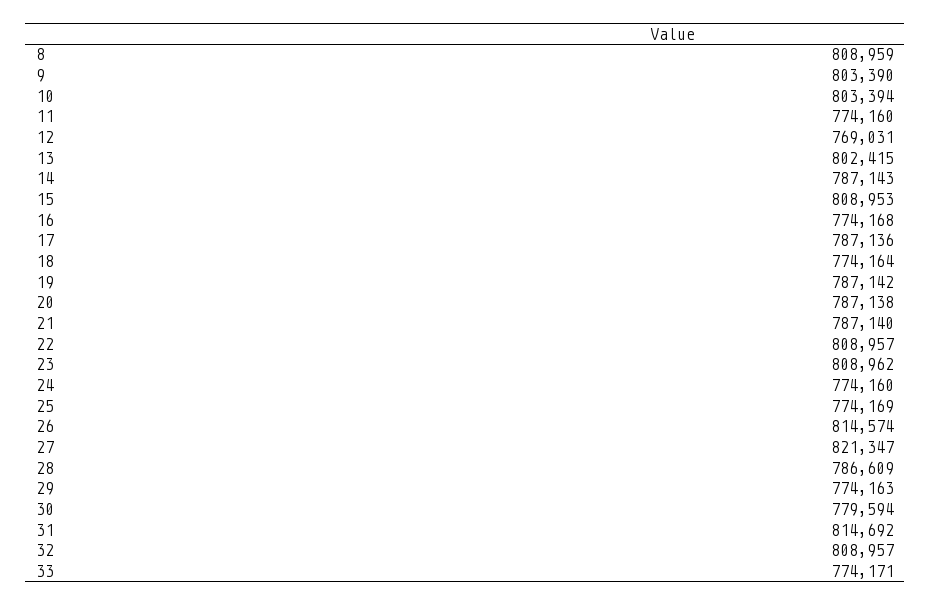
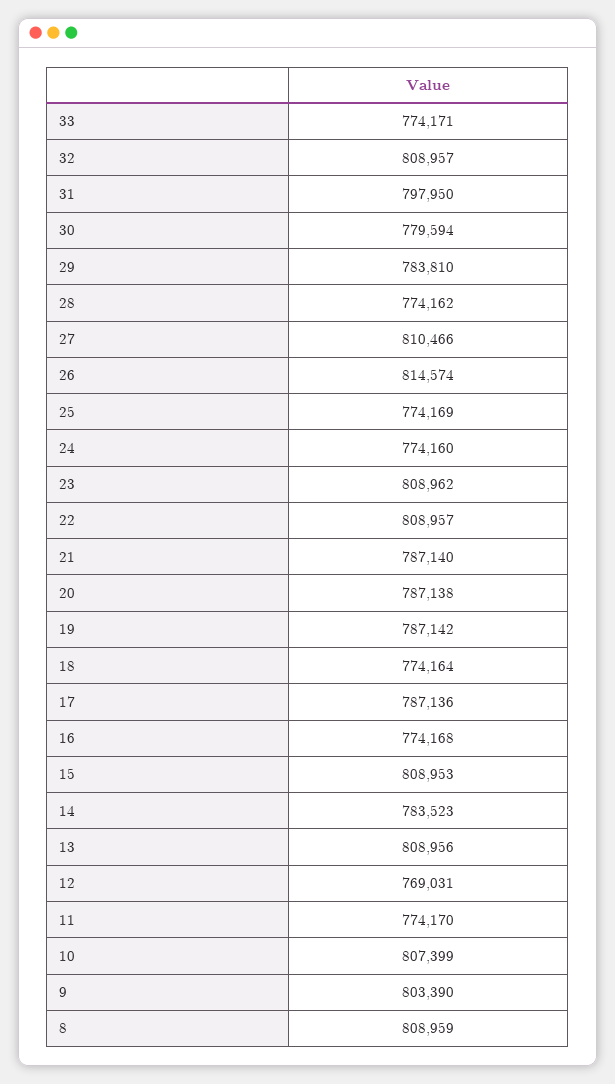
10: 803394 -> 807399
11: 774160 -> 774170
13: 802415 -> 808956
14: 787143 -> 783523
27: 821347 -> 810466
28: 786609 -> 774162
29: 774163 -> 783810
31: 814692 -> 797950

